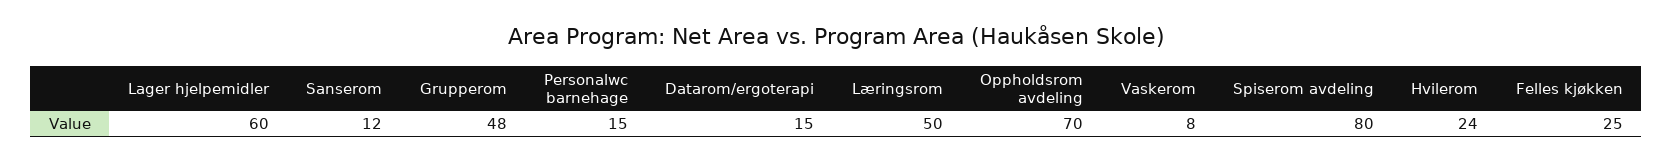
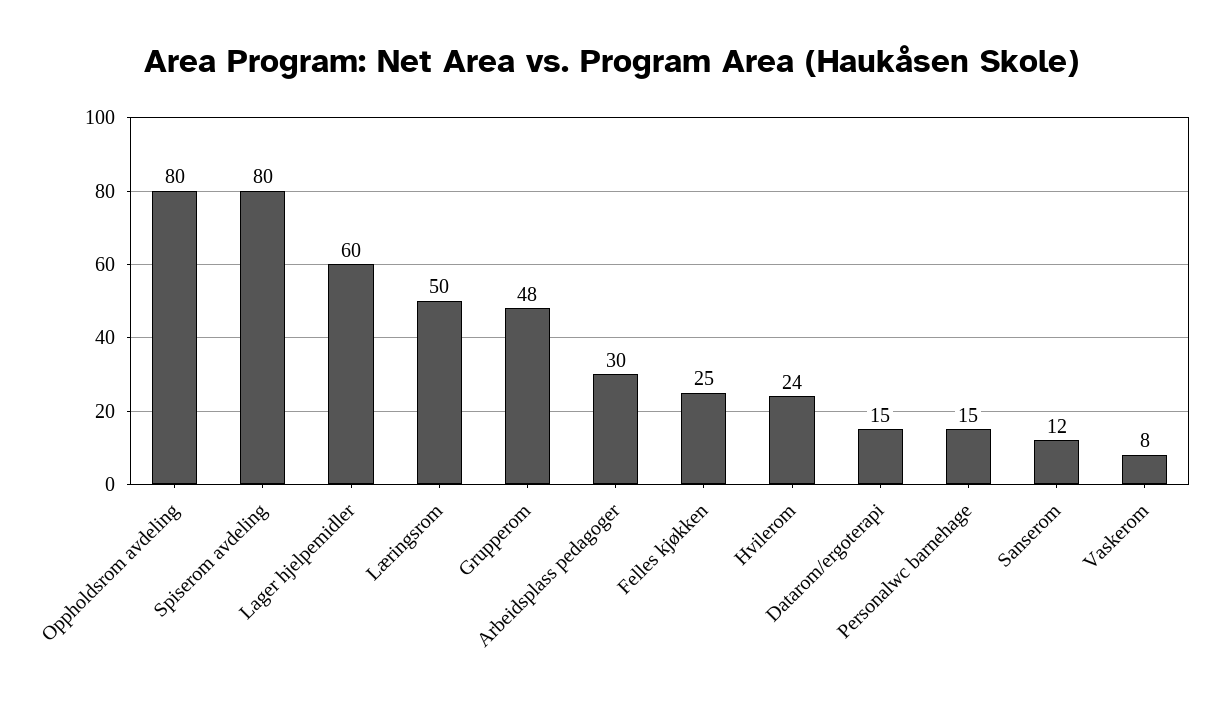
Oppholdsrom avdeling: 70 -> 80
Arbeidsplass pedagoger: none -> 30

